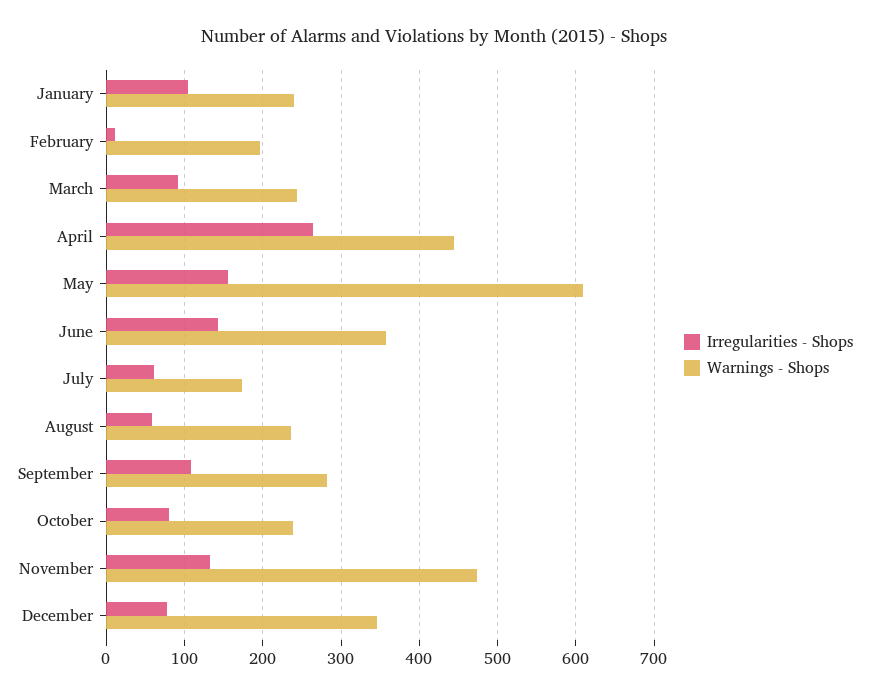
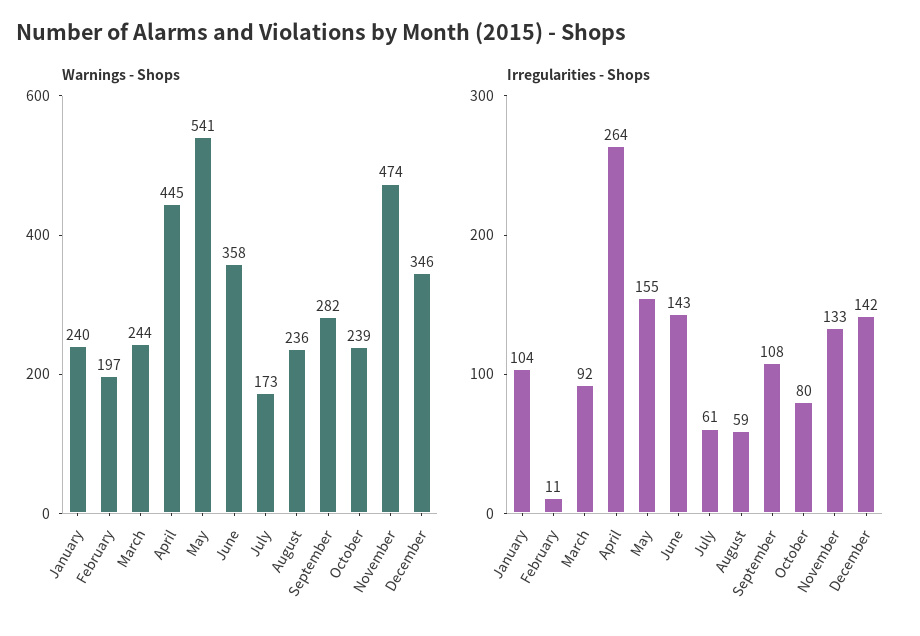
Warnings - Shops, May: 610 -> 541
Irregularities - Shops, December: 80 -> 142

